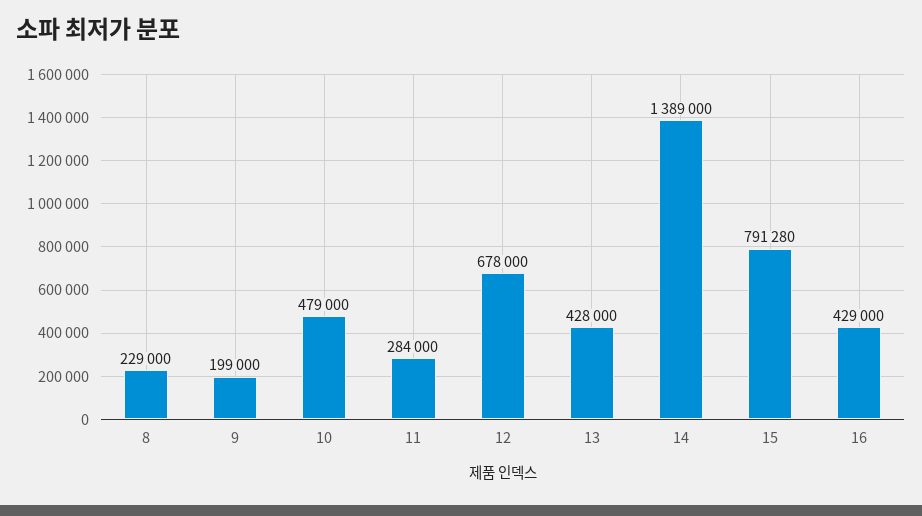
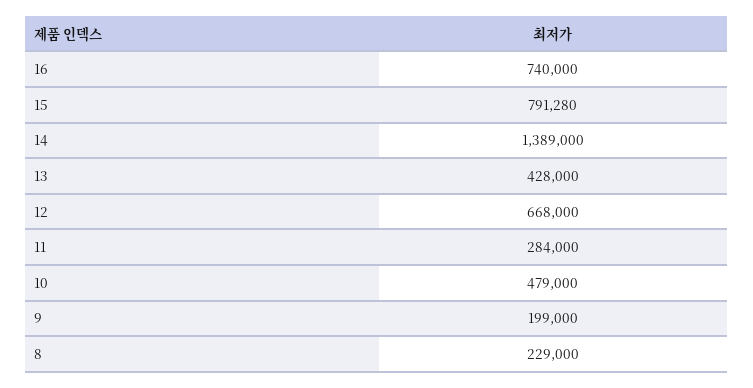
12: 678000 -> 668000
16: 429000 -> 740000

